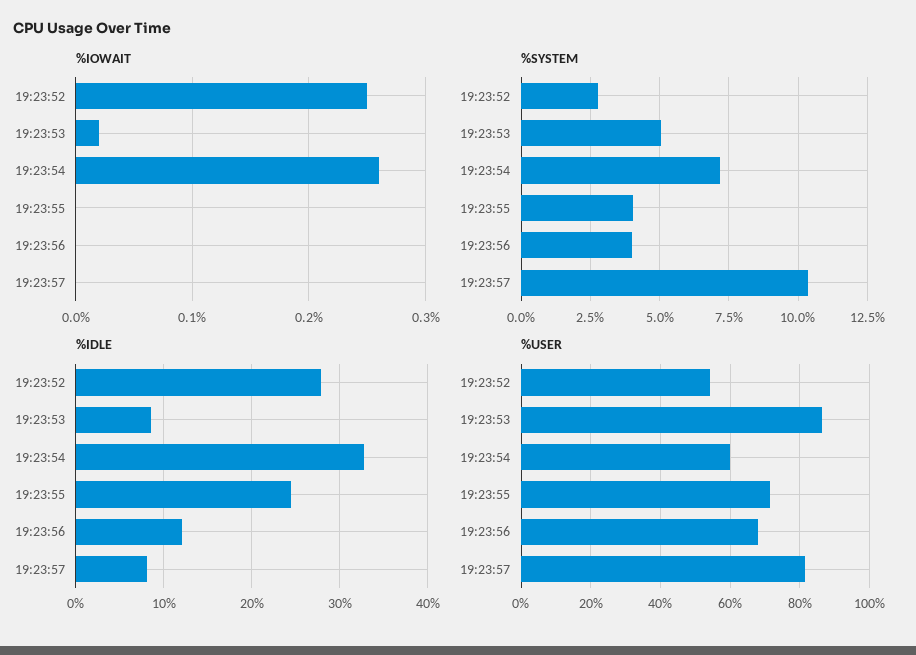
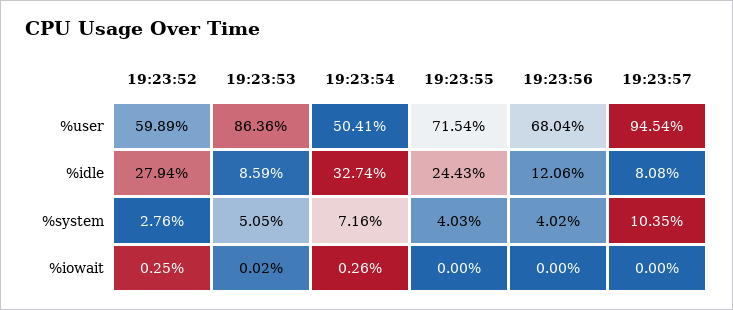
%USER, 19:23:52: 54 -> 59.89
%USER, 19:23:54: 60 -> 50.41
%USER, 19:23:57: 82 -> 94.54

